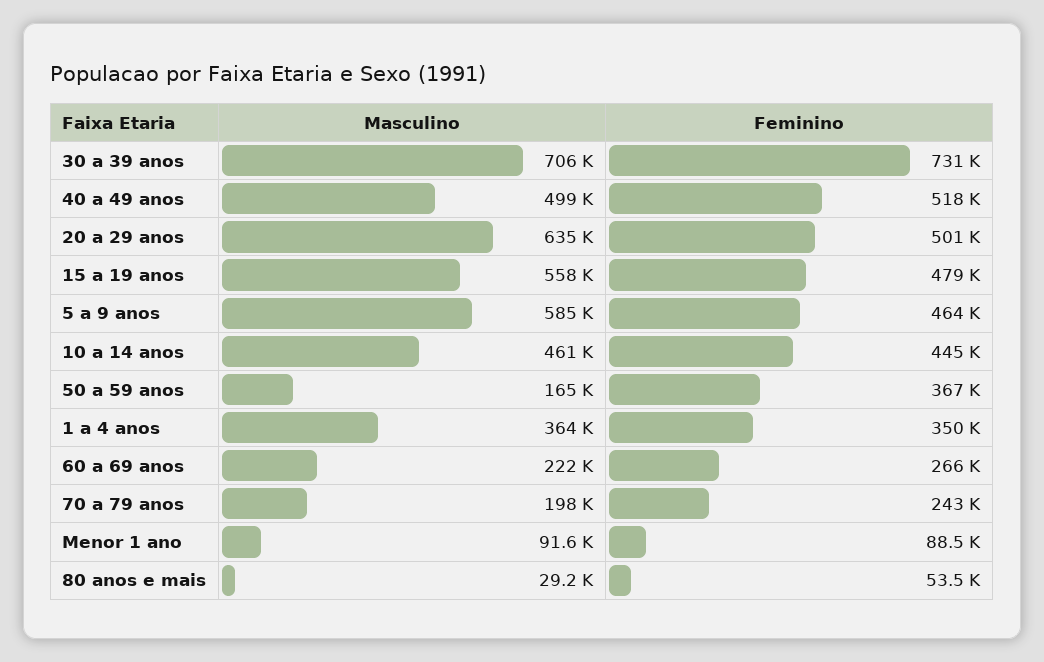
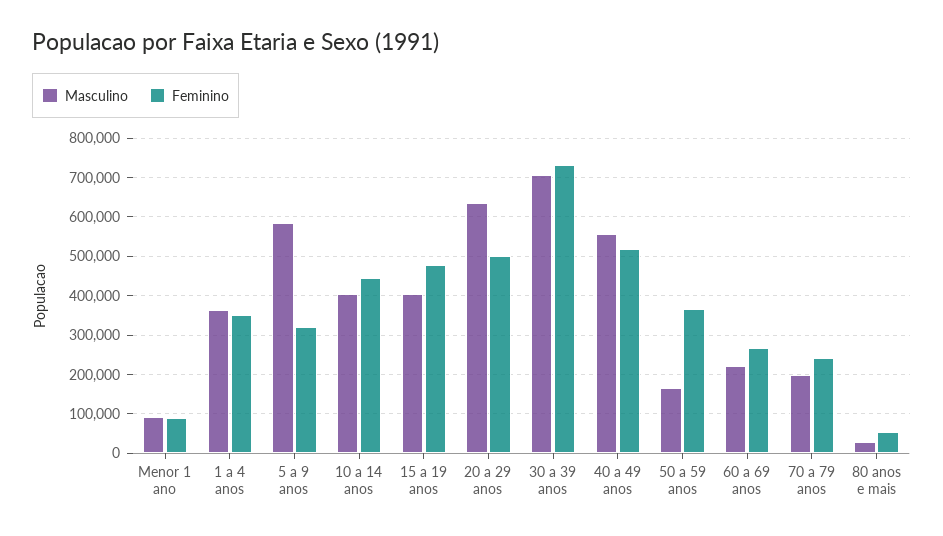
Masculino, 40 a 49 anos: 499000 -> 560000
Masculino, 15 a 19 anos: 558000 -> 400000
Feminino, 5 a 9 anos: 464000 -> 320000
Masculino, 10 a 14 anos: 461000 -> 400000

